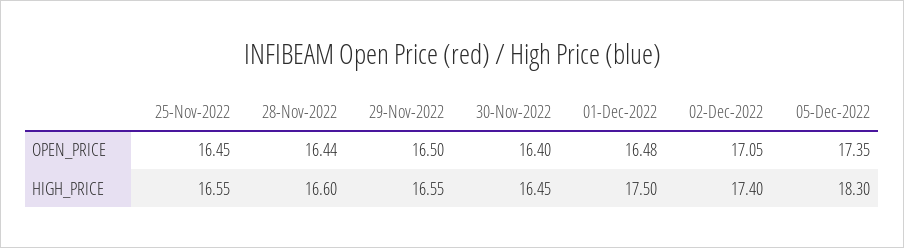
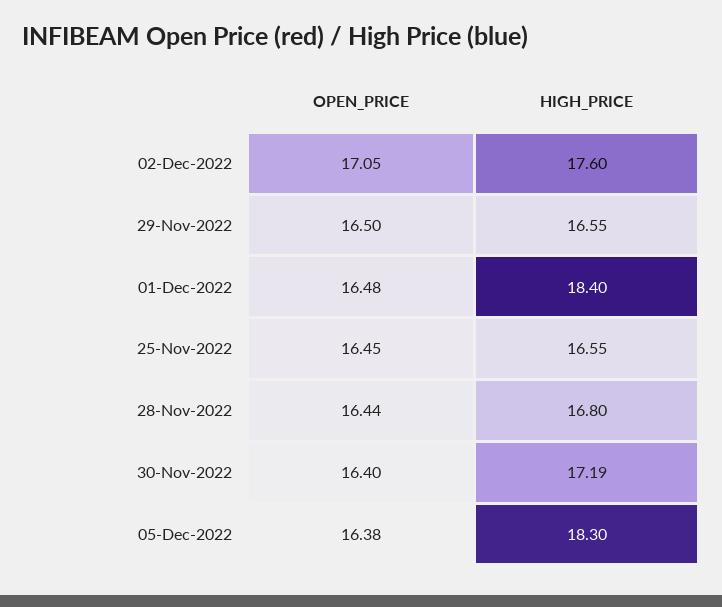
05-Dec-2022, OPEN_PRICE: 17.35 -> 16.38
28-Nov-2022, HIGH_PRICE: 16.6 -> 16.8
30-Nov-2022, HIGH_PRICE: 16.45 -> 17.19
01-Dec-2022, HIGH_PRICE: 17.5 -> 18.4
02-Dec-2022, HIGH_PRICE: 17.4 -> 17.6

